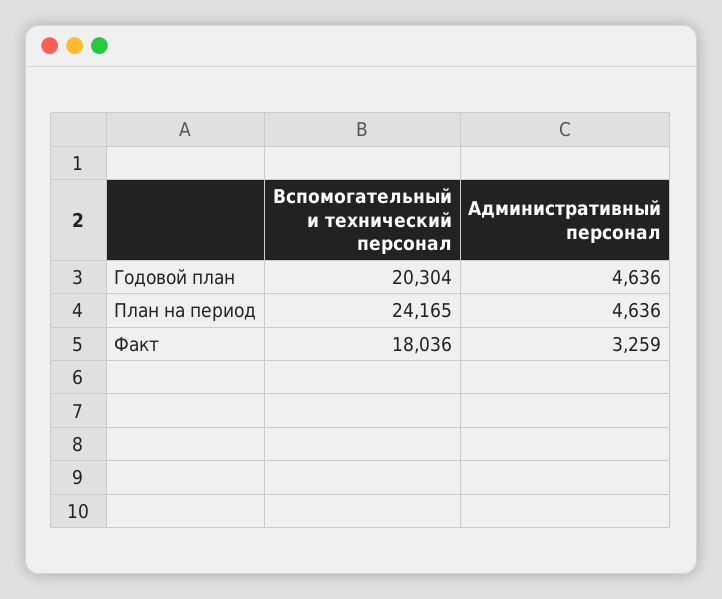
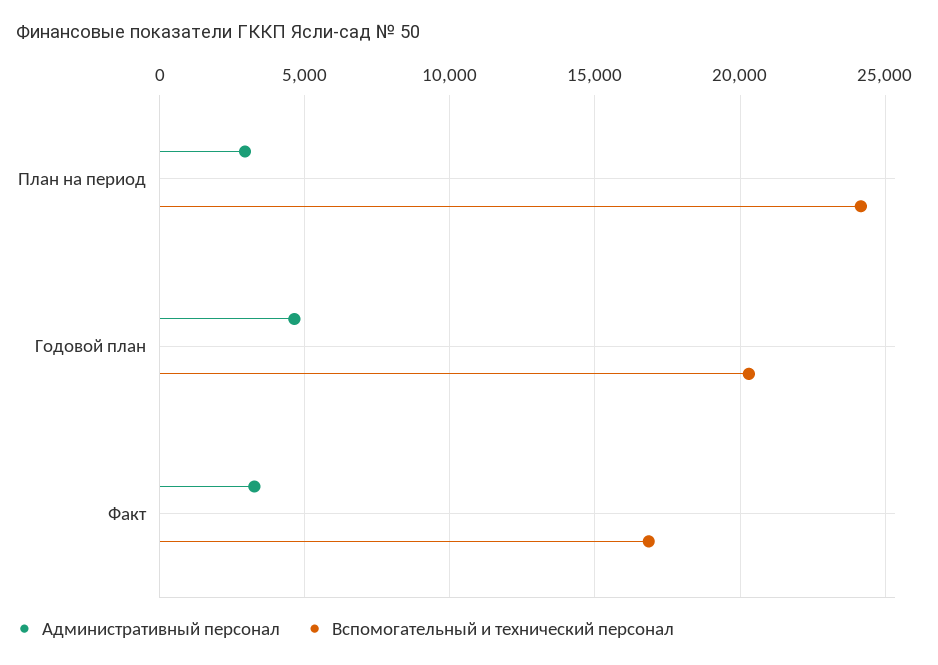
Административный персонал, План на период: 4636 -> 3000
Вспомогательный и технический персонал, Факт: 18036 -> 17000

